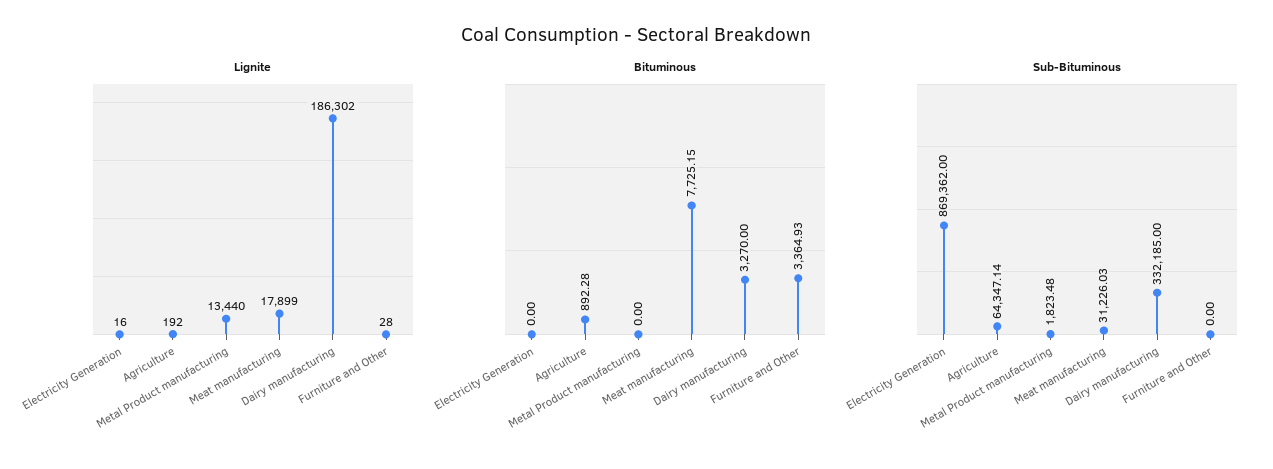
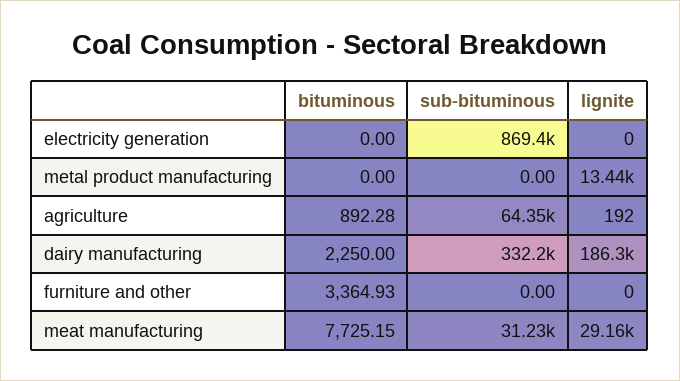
Lignite, Electricity Generation: 16 -> 0
Lignite, Meat manufacturing: 17899 -> 29160
Lignite, Furniture and Other: 28 -> 0
Bituminous, Dairy manufacturing: 3270 -> 2250
Sub-Bituminous, Metal Product manufacturing: 1823.48 -> 0

